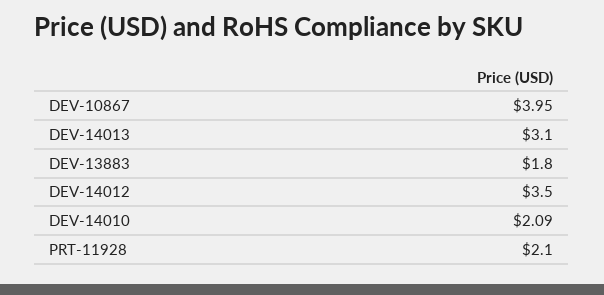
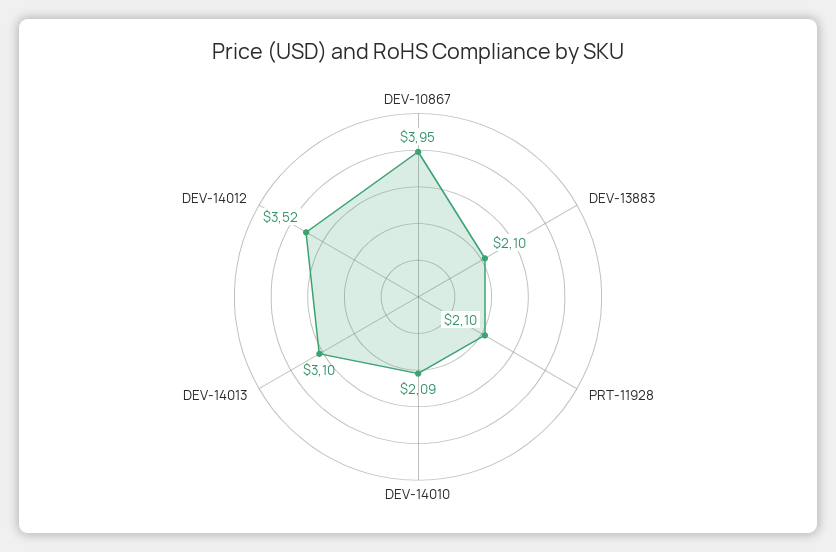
DEV-13883: 1.8 -> 2.1
DEV-14012: 3.5 -> 3.52

